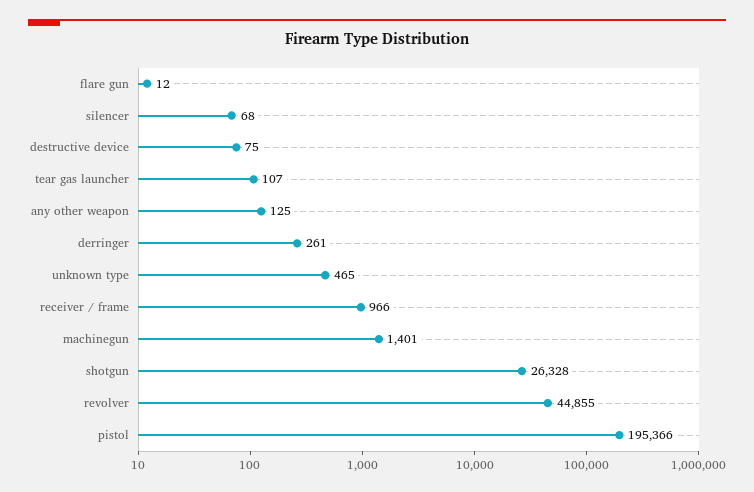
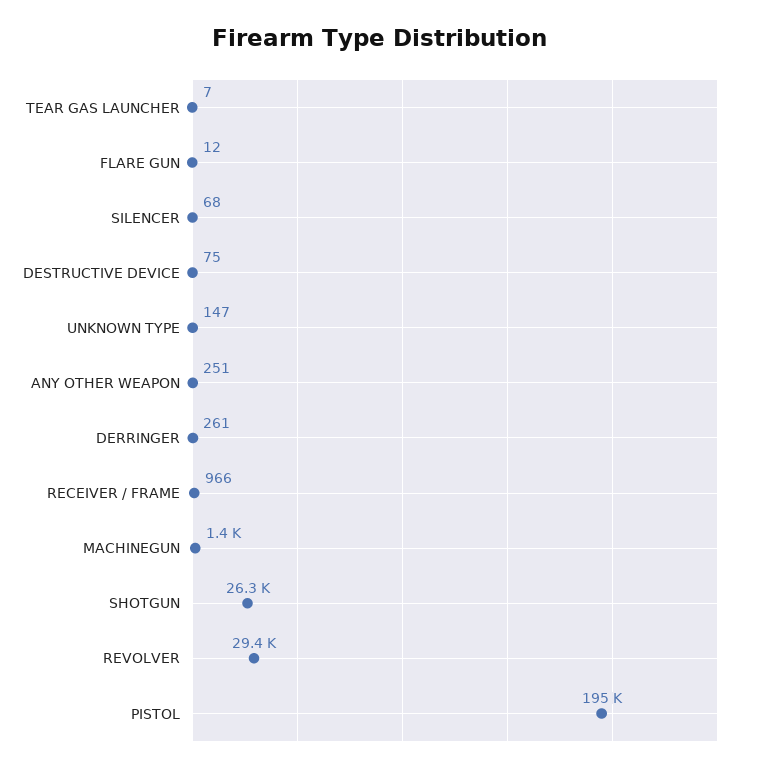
tear gas launcher: 107 -> 7
any other weapon: 125 -> 251
unknown type: 465 -> 147
revolver: 44855 -> 29400

